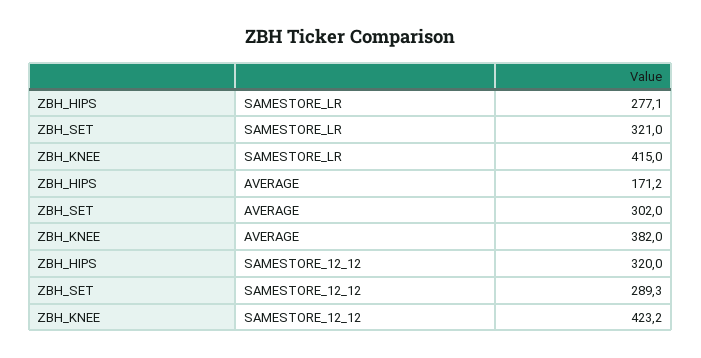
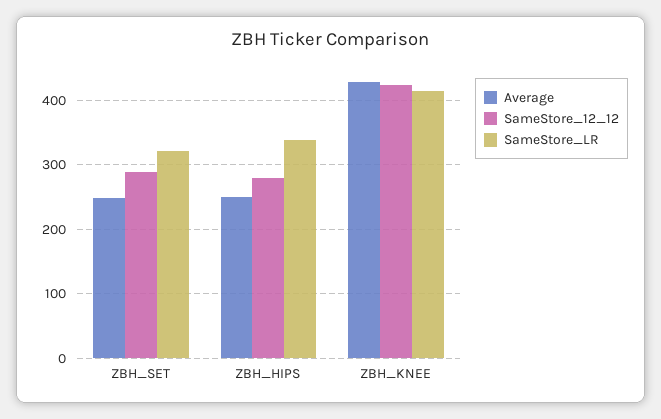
SAMESTORE_LR, ZBH_HIPS: 277.1 -> 340
AVERAGE, ZBH_HIPS: 171.2 -> 250
AVERAGE, ZBH_SET: 302 -> 250
AVERAGE, ZBH_KNEE: 382 -> 430
SAMESTORE_12_12, ZBH_HIPS: 320 -> 280

